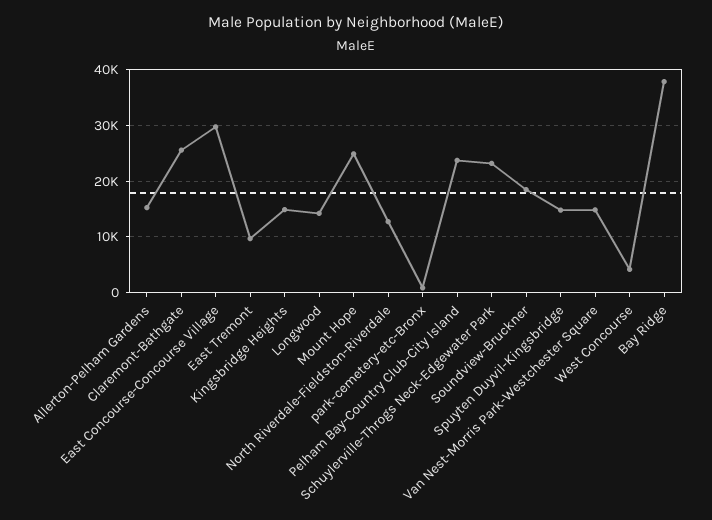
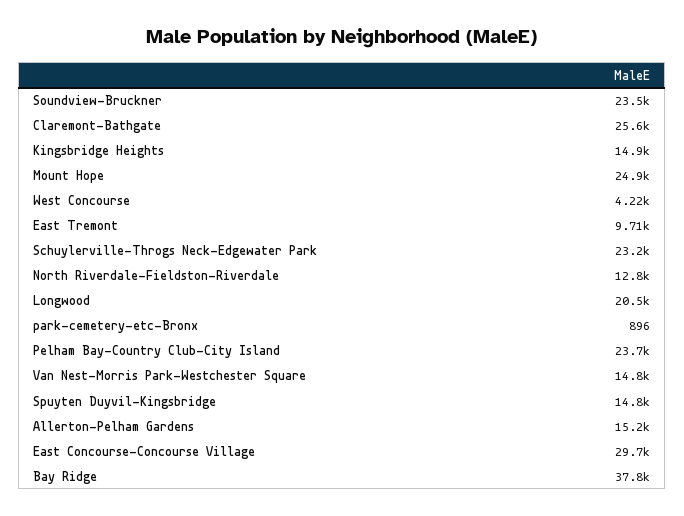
Longwood: 14000 -> 20500
Soundview-Bruckner: 18000 -> 23500

